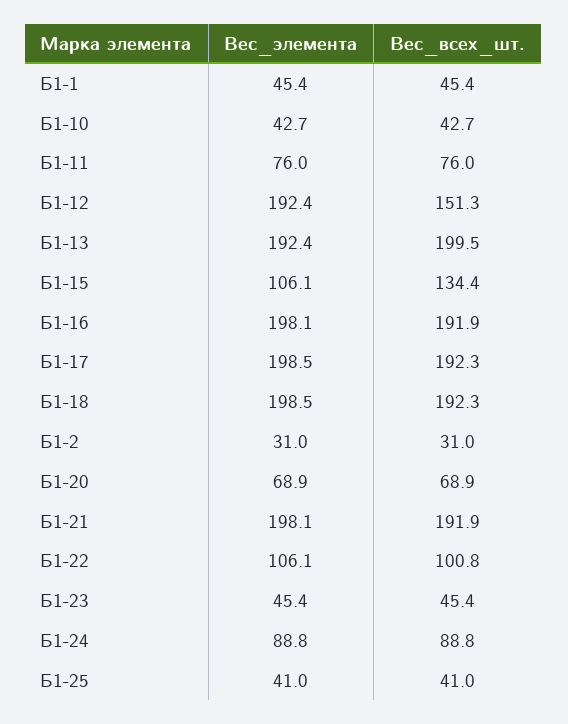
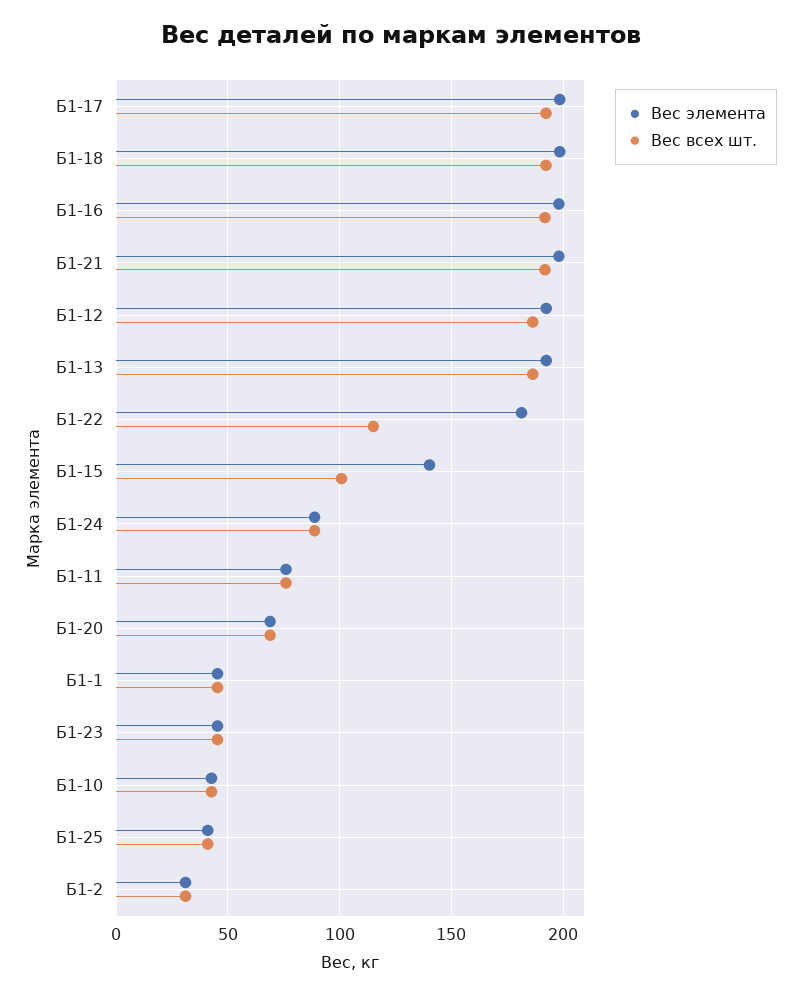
Вес_всех_шт., Б1-12: 151.3 -> 185
Вес_всех_шт., Б1-13: 199.5 -> 185
Вес_элемента, Б1-15: 106.1 -> 140
Вес_всех_шт., Б1-15: 134.4 -> 100
Вес_элемента, Б1-22: 106.1 -> 180
Вес_всех_шт., Б1-22: 100.8 -> 115

